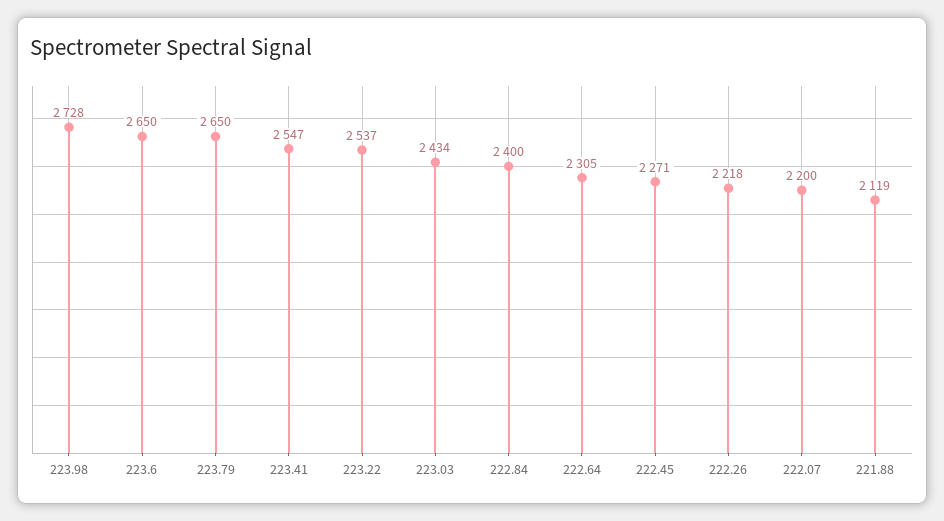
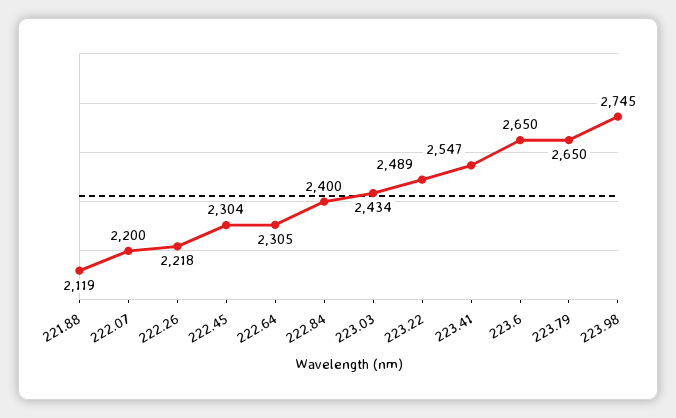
223.98: 2728 -> 2745
223.22: 2537 -> 2489
222.45: 2271 -> 2304

